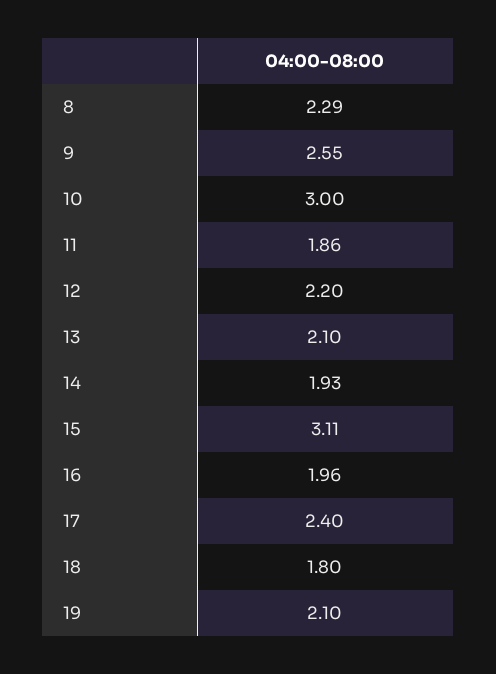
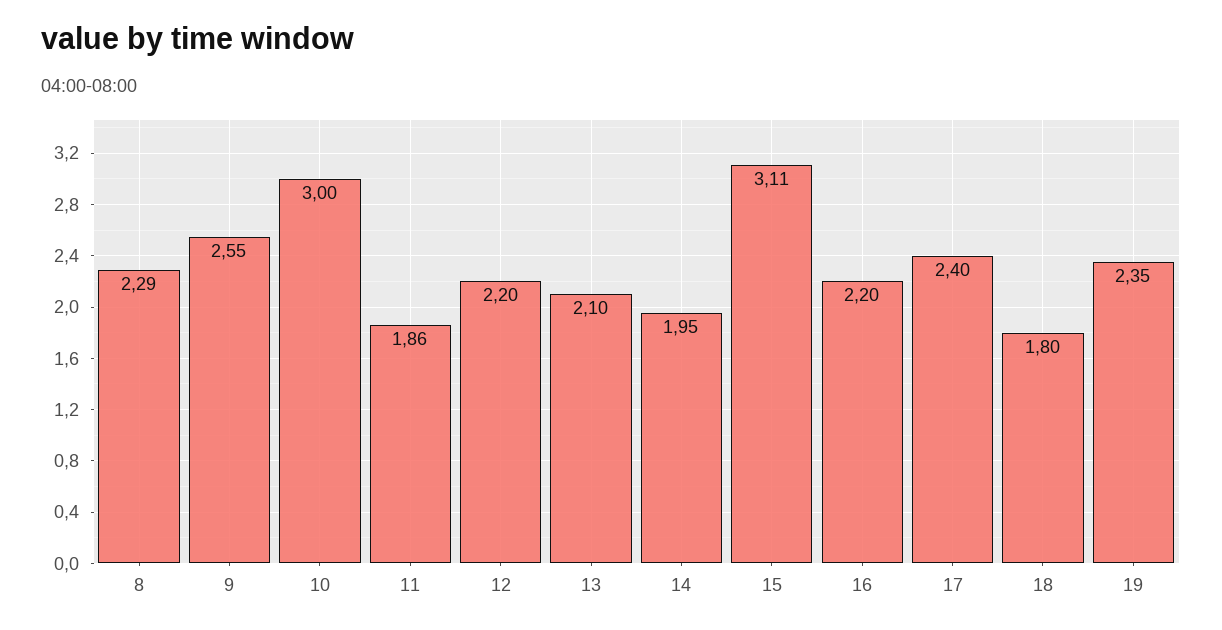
14: 1.93 -> 1.95
16: 1.96 -> 2.2
19: 2.1 -> 2.35

